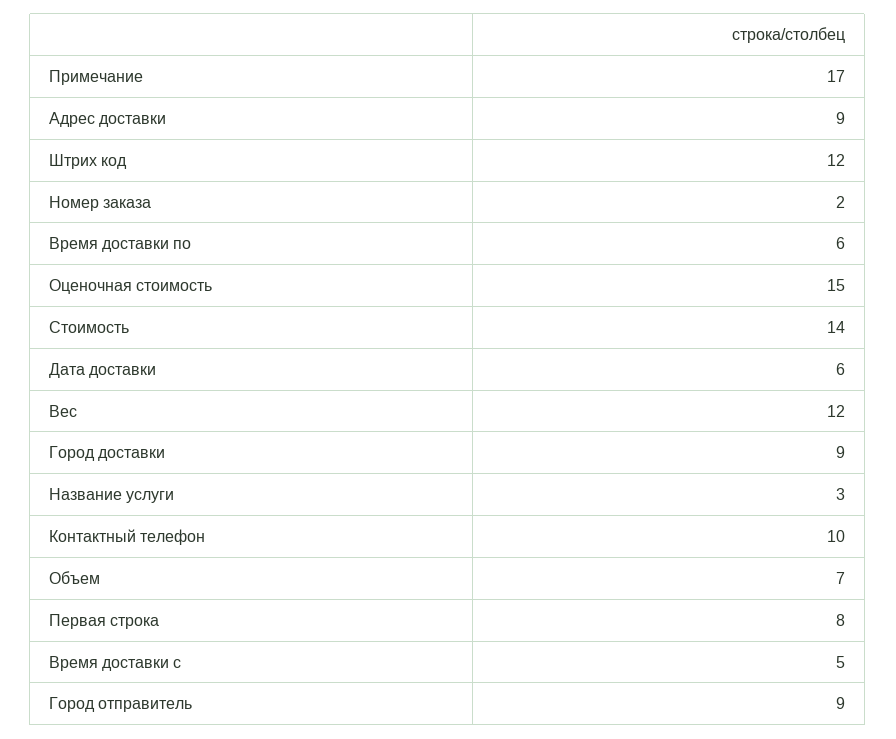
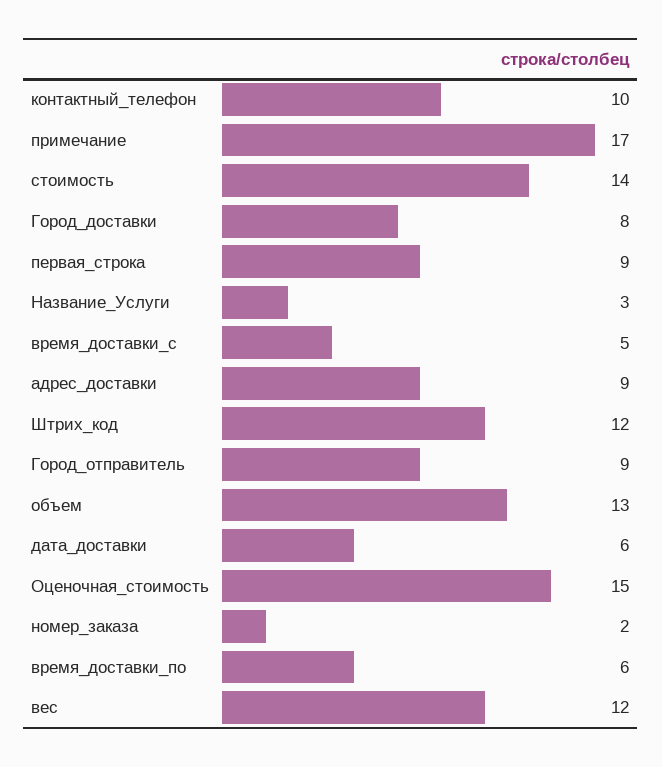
Город доставки: 9 -> 8
Объем: 7 -> 13
Первая строка: 8 -> 9

